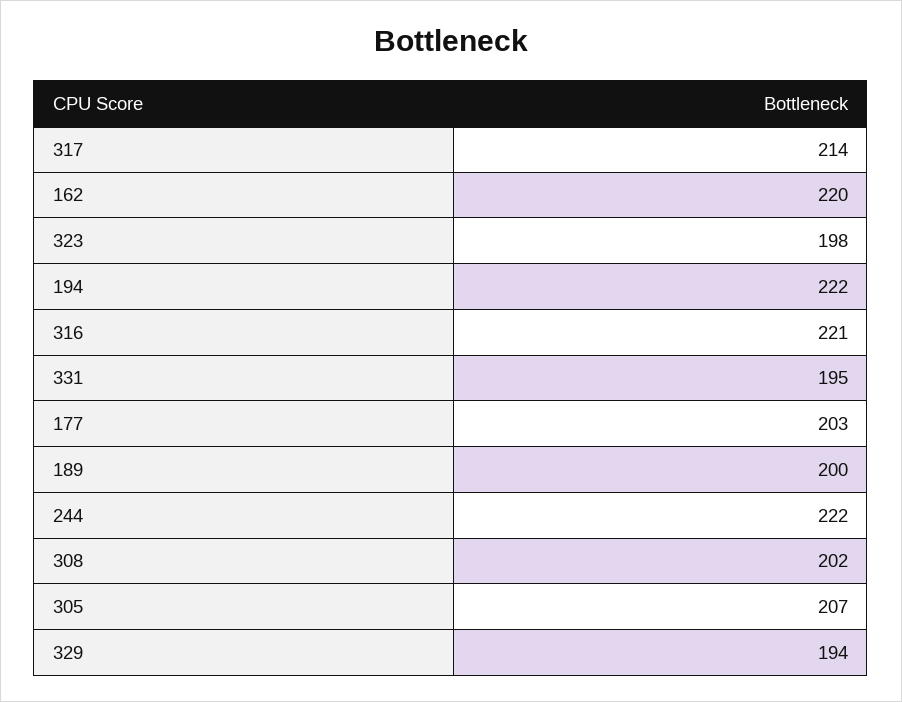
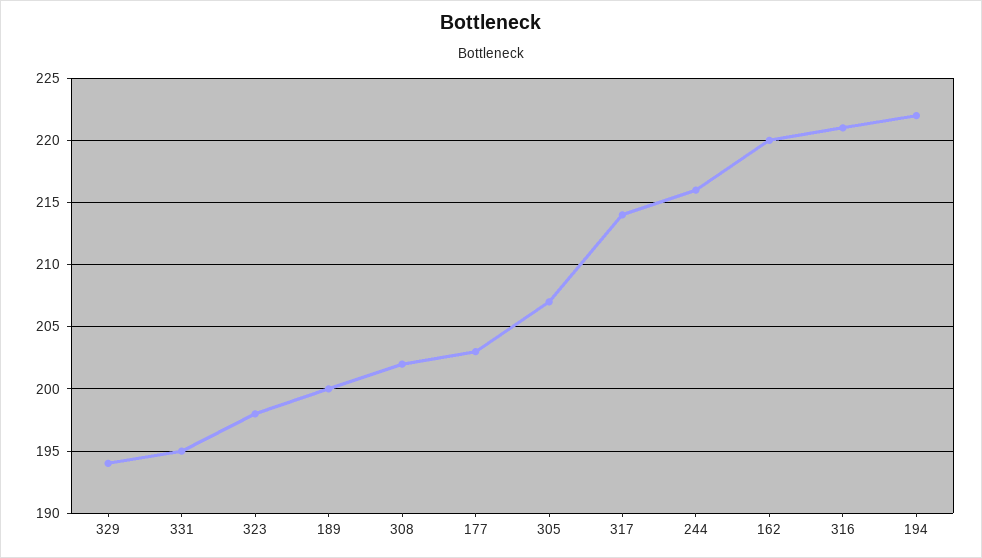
244: 222 -> 216

